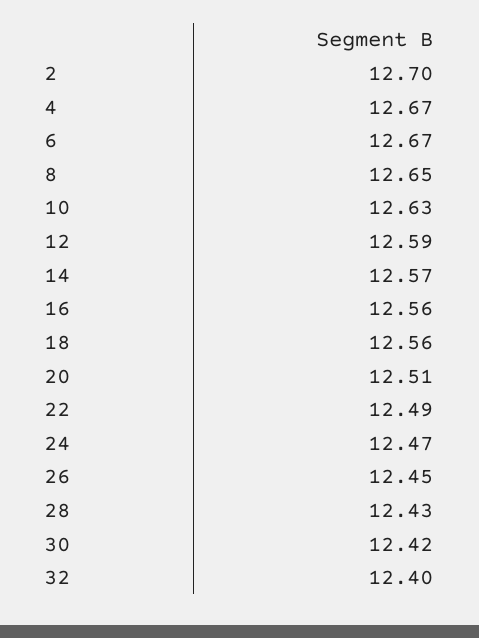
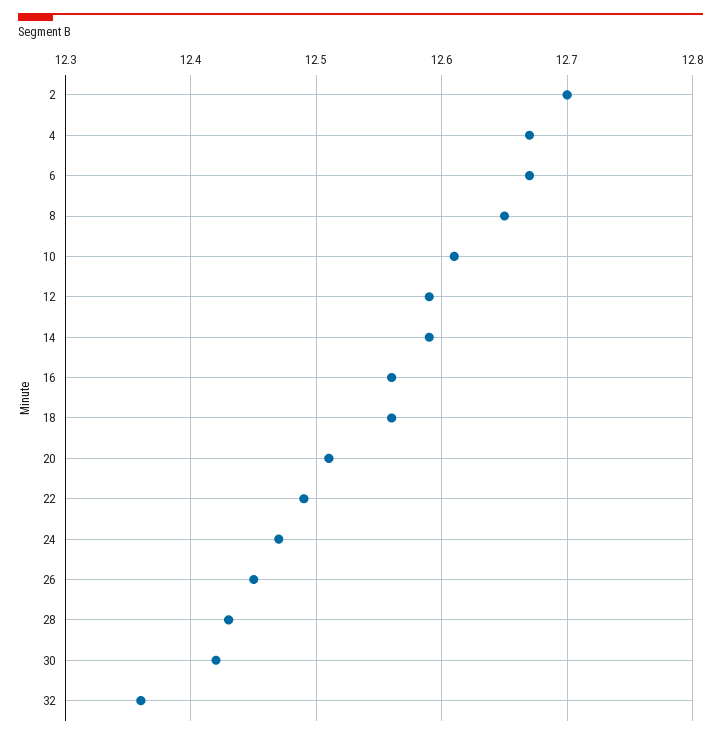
10: 12.63 -> 12.61
14: 12.57 -> 12.59
32: 12.4 -> 12.36

